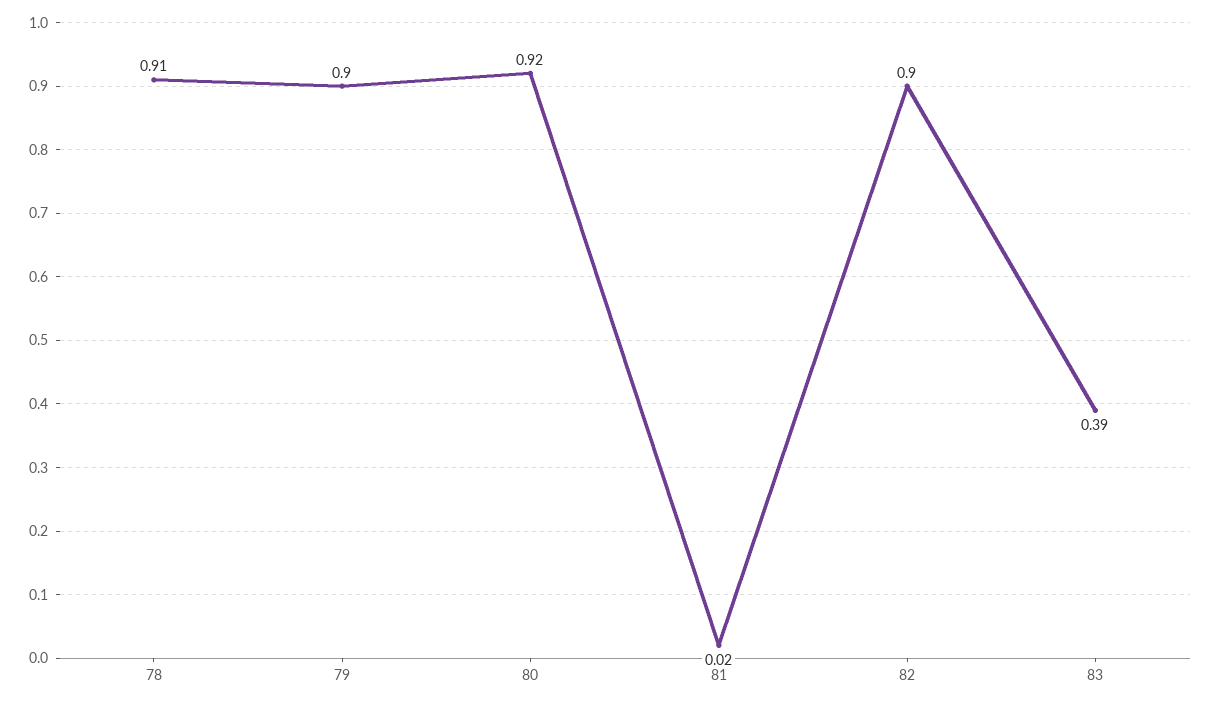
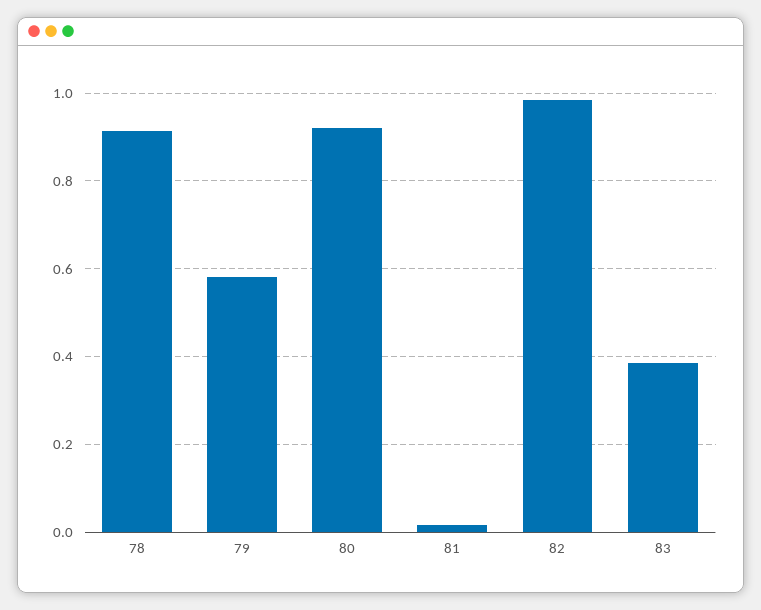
79: 0.9 -> 0.58
82: 0.9 -> 0.98

